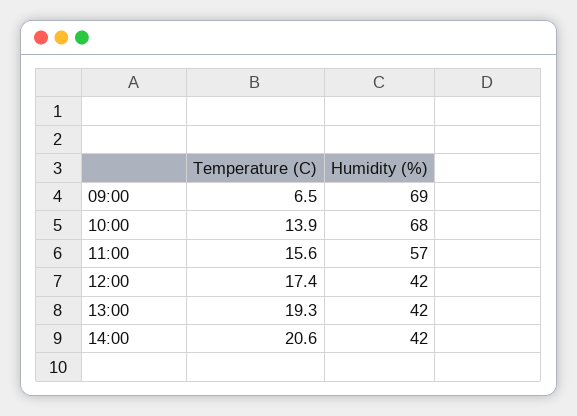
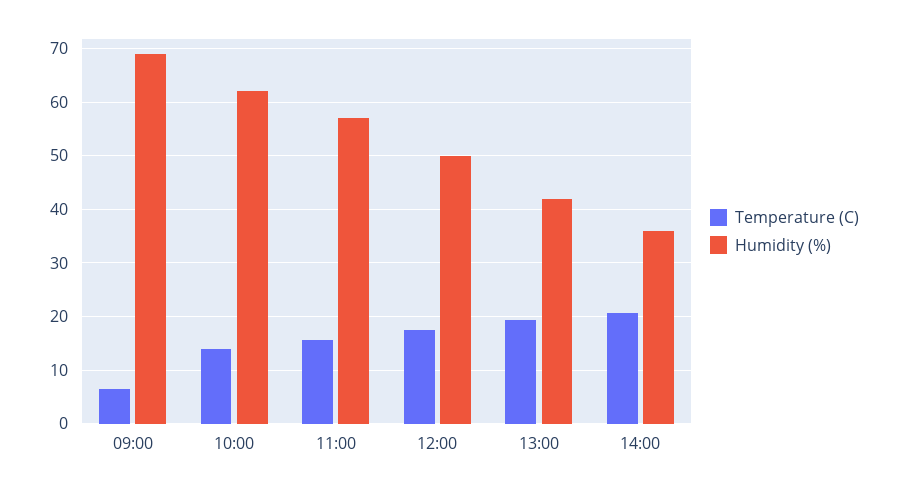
Humidity (%), 10:00: 68 -> 62
Humidity (%), 12:00: 42 -> 50
Humidity (%), 14:00: 42 -> 36

